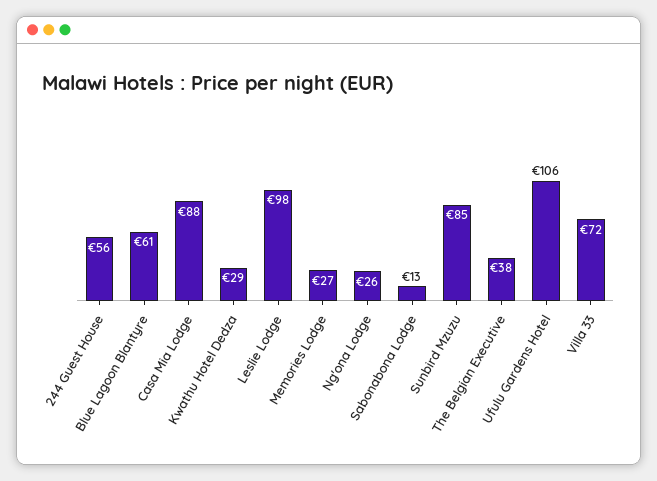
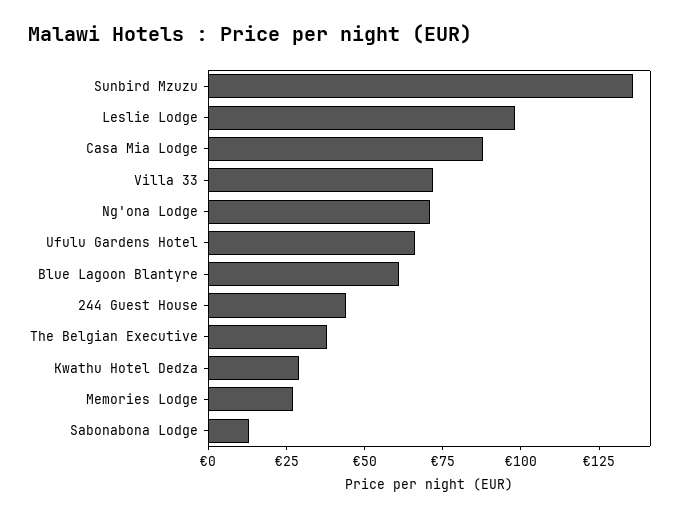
244 Guest House: 56 -> 45
Ng'ona Lodge: 26 -> 70
Sunbird Mzuzu: 85 -> 135
Ufulu Gardens Hotel: 106 -> 65

